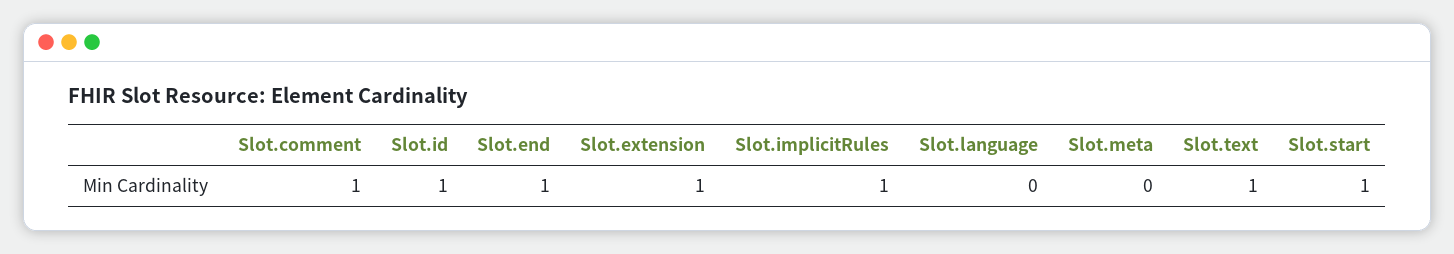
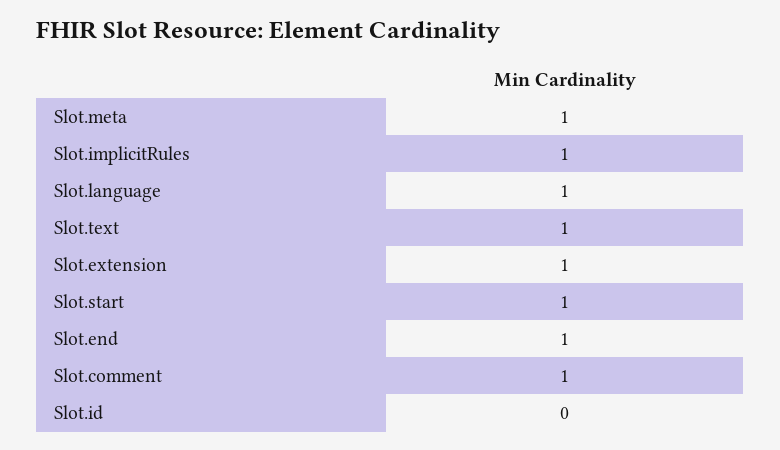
Slot.id: 1 -> 0
Slot.language: 0 -> 1
Slot.meta: 0 -> 1

